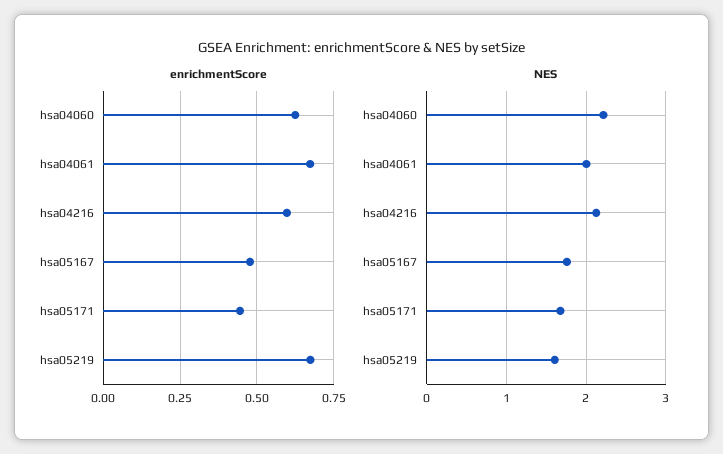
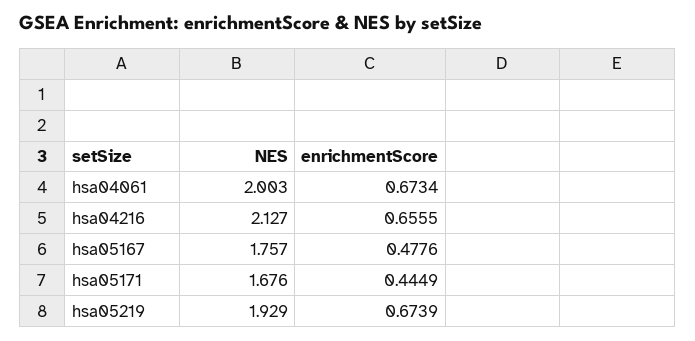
enrichmentScore, hsa04060: 0.625 -> none
enrichmentScore, hsa04216: 0.6 -> 0.6555
NES, hsa04060: 2.2 -> none
NES, hsa05219: 1.6 -> 1.929

